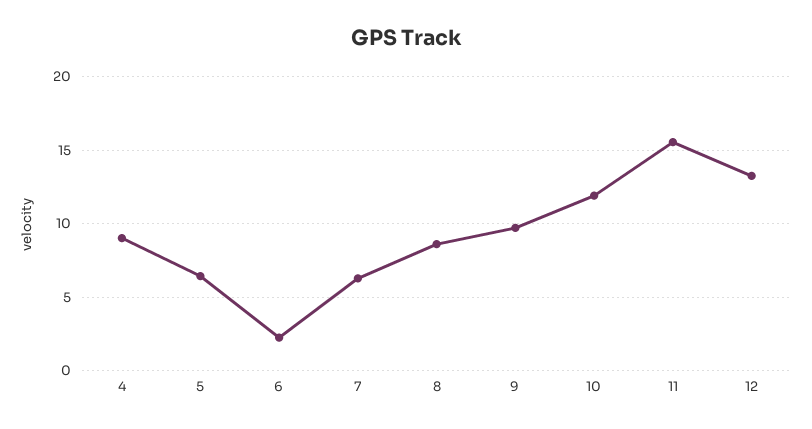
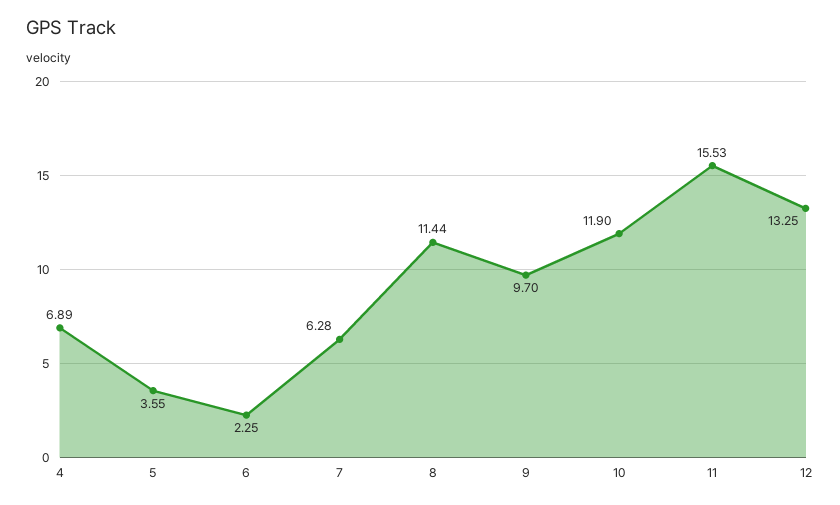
4: 9 -> 6.89
5: 6.5 -> 3.55
8: 8.5 -> 11.44

